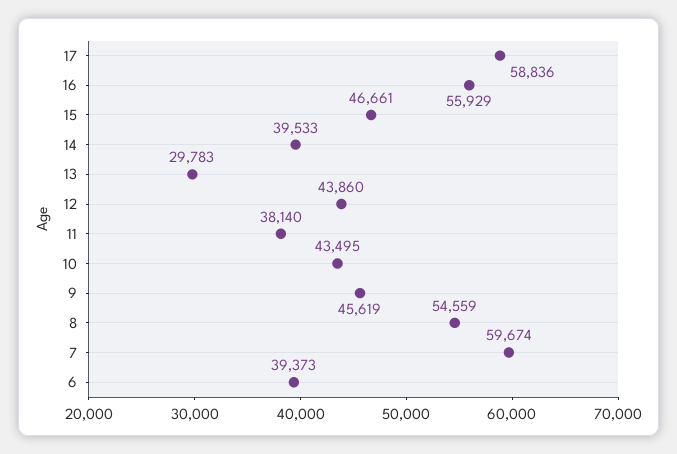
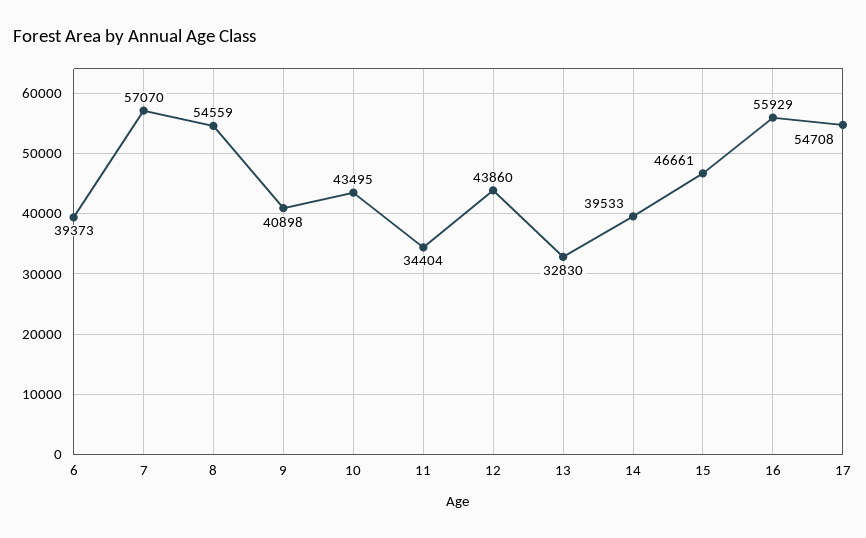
17: 58836 -> 54708
13: 29783 -> 32830
11: 38140 -> 34404
9: 45619 -> 40898
7: 59674 -> 57070

